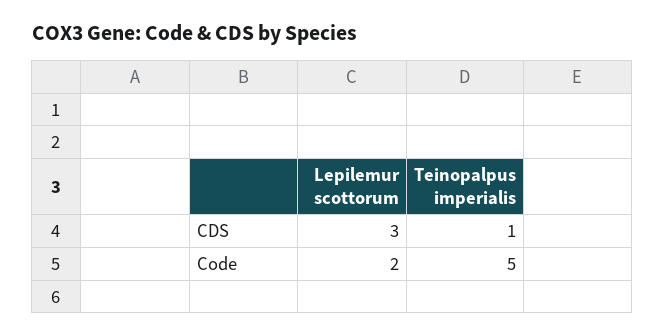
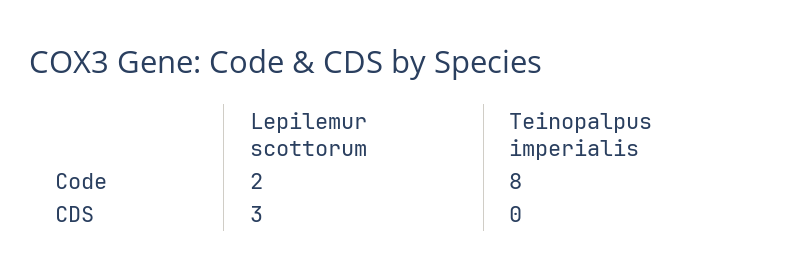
Teinopalpus imperialis, CDS: 1 -> 0
Teinopalpus imperialis, Code: 5 -> 8

